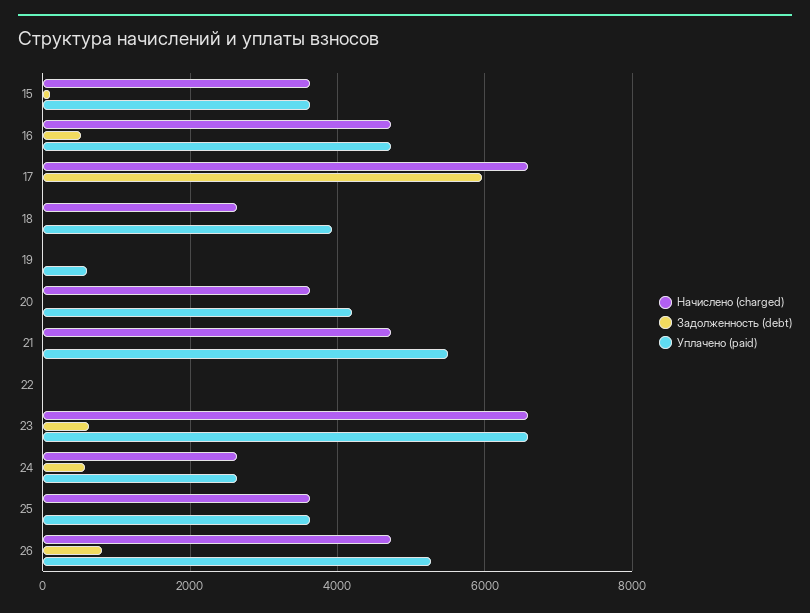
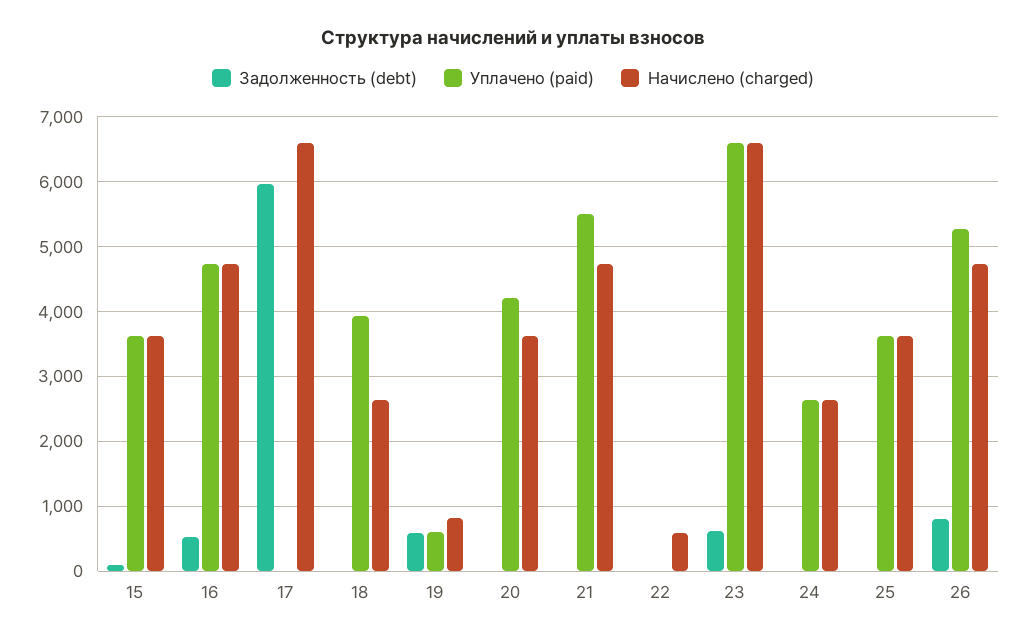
Начислено (charged), 19: 0 -> 800
Задолженность (debt), 19: 0 -> 600
Начислено (charged), 22: 0 -> 600
Задолженность (debt), 24: 600 -> 0

